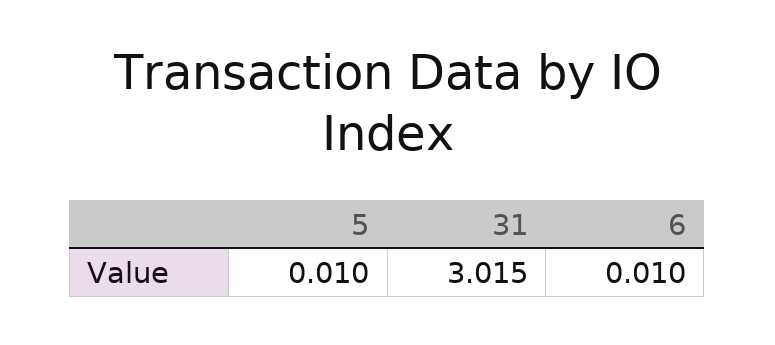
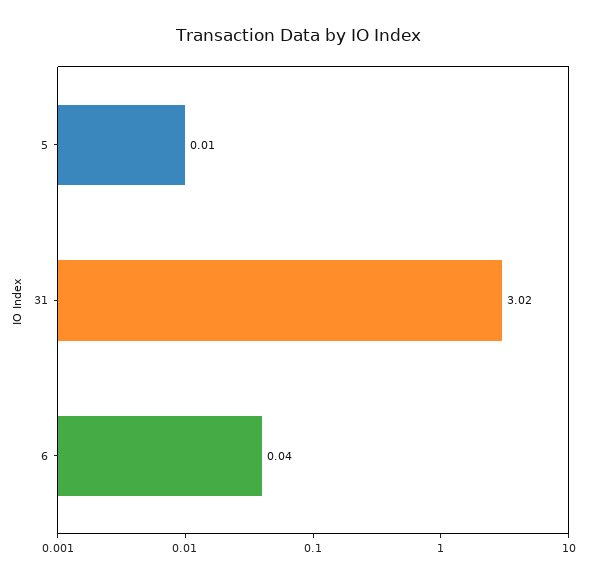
6: 0.01 -> 0.04

